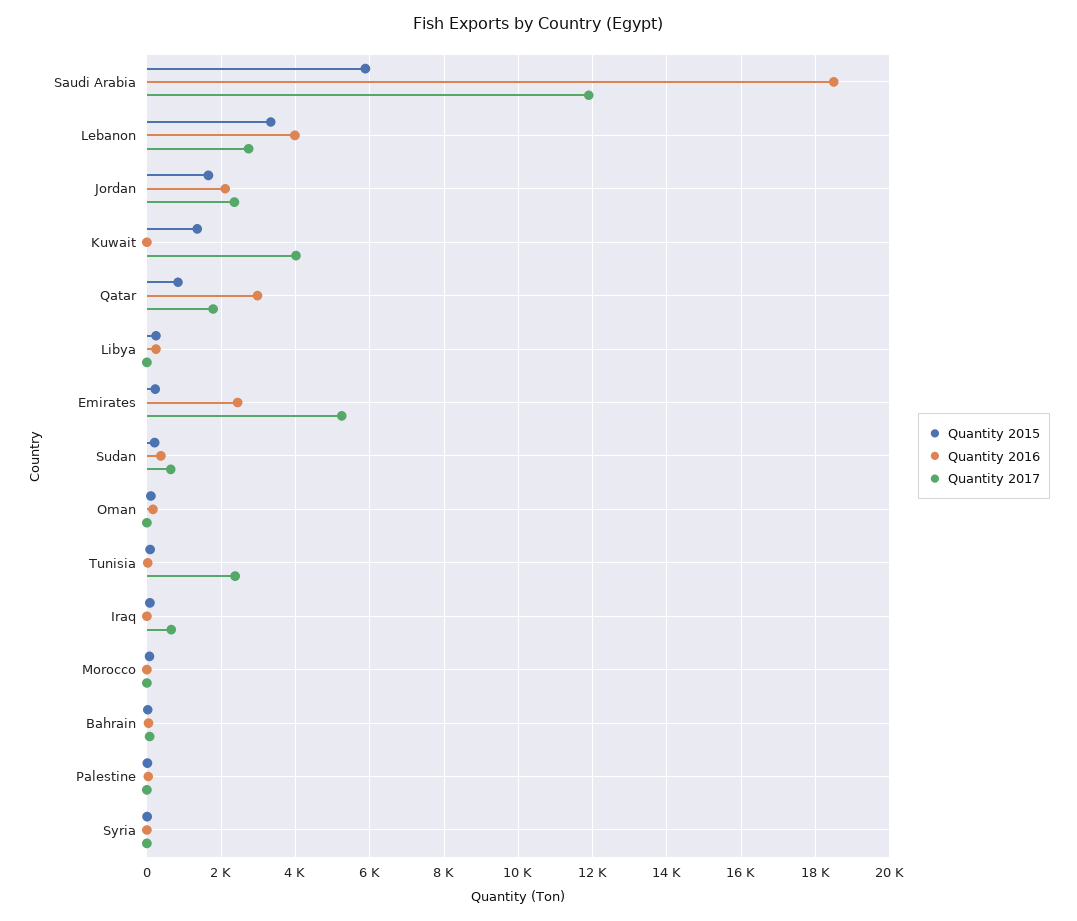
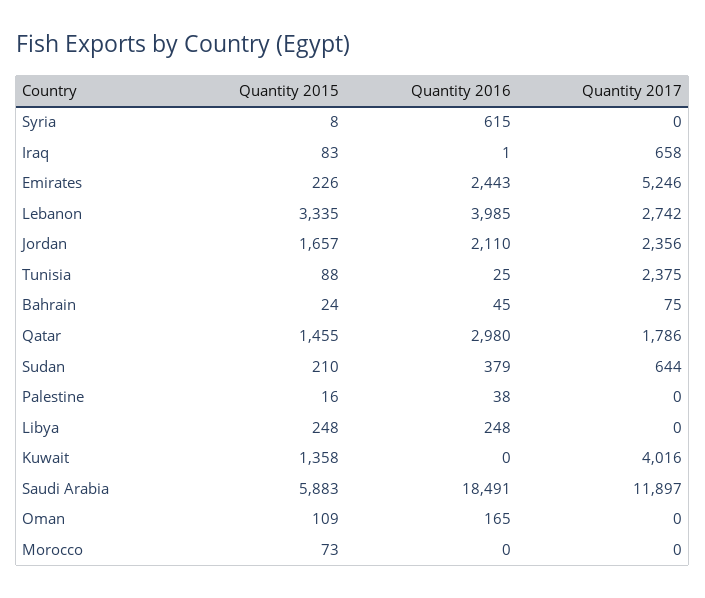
Quantity 2015, Qatar: 800 -> 1455
Quantity 2016, Syria: 0 -> 615

